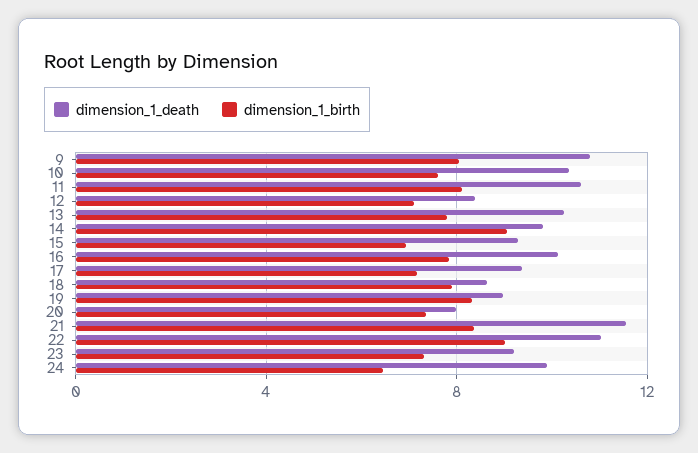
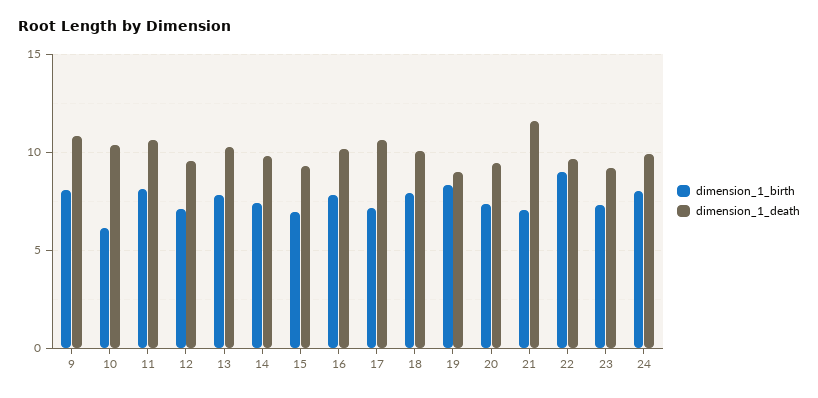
dimension_1_birth, 10: 7.5 -> 6
dimension_1_death, 12: 8.5 -> 9.5
dimension_1_birth, 14: 9 -> 7.5
dimension_1_death, 17: 9.5 -> 10.5
dimension_1_death, 18: 8.5 -> 10
dimension_1_death, 20: 8 -> 9.5
dimension_1_birth, 21: 8.5 -> 7
dimension_1_death, 22: 11 -> 9.5
dimension_1_birth, 24: 6.5 -> 8

